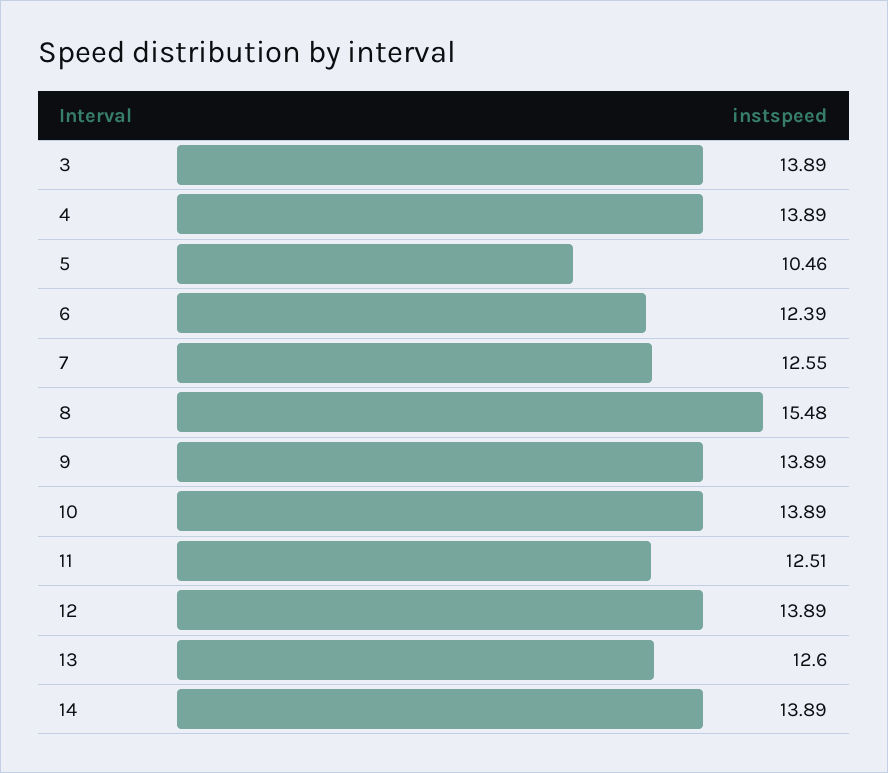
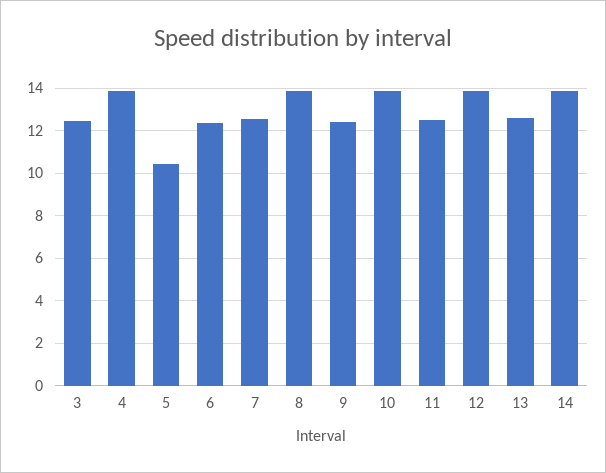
3: 13.89 -> 12.5
8: 15.48 -> 14
9: 13.89 -> 12.5

